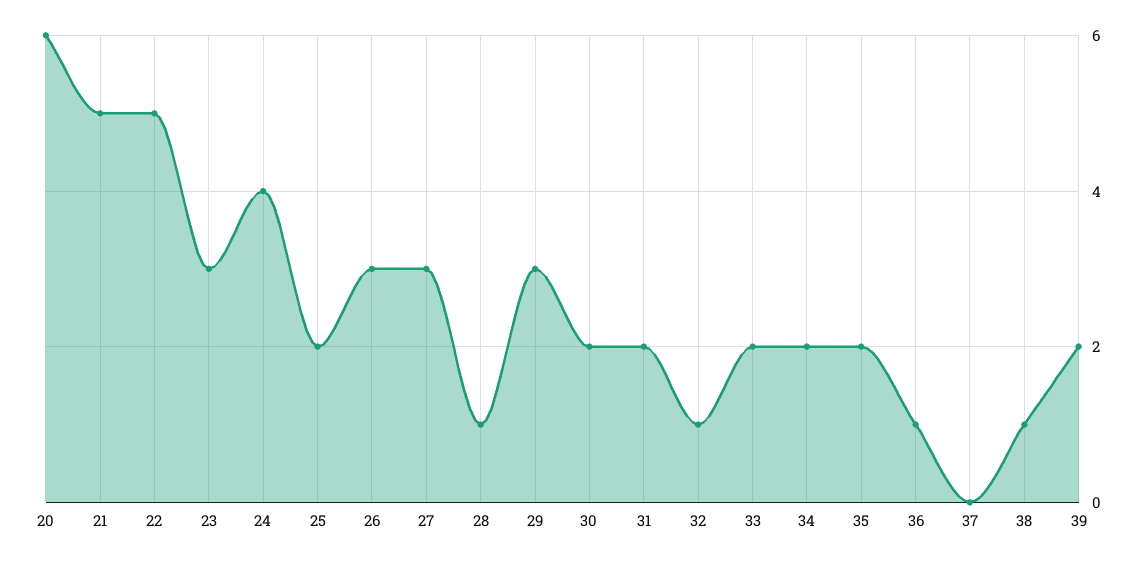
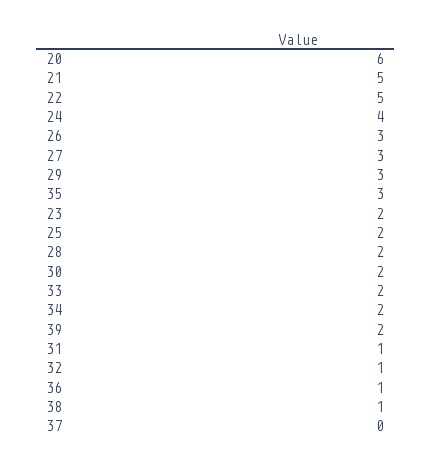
23: 3 -> 2
28: 1 -> 2
31: 2 -> 1
35: 2 -> 3

